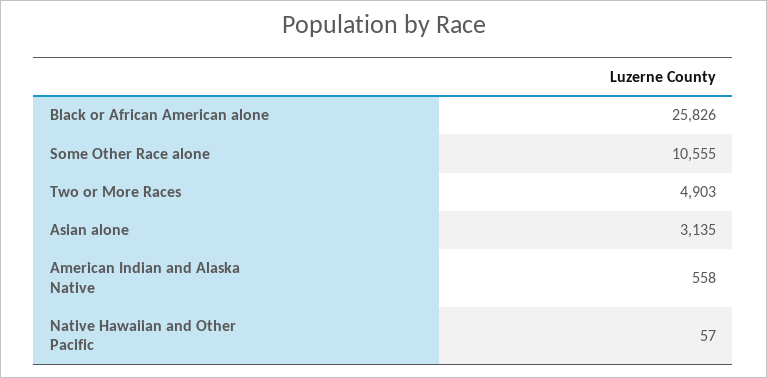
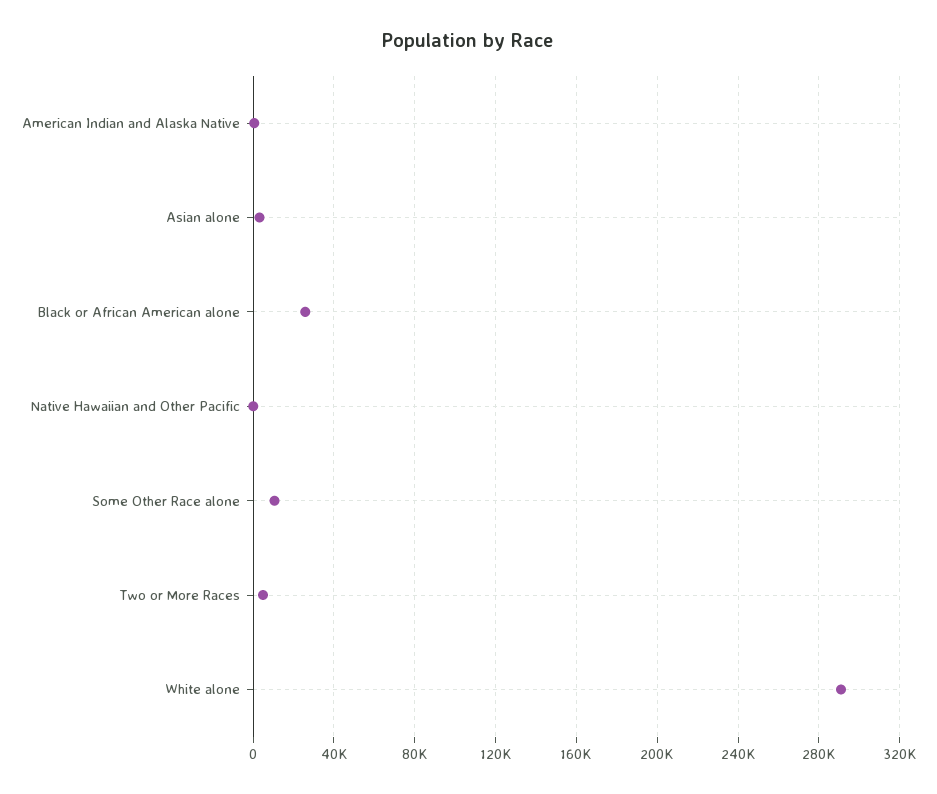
White alone: none -> 290000

